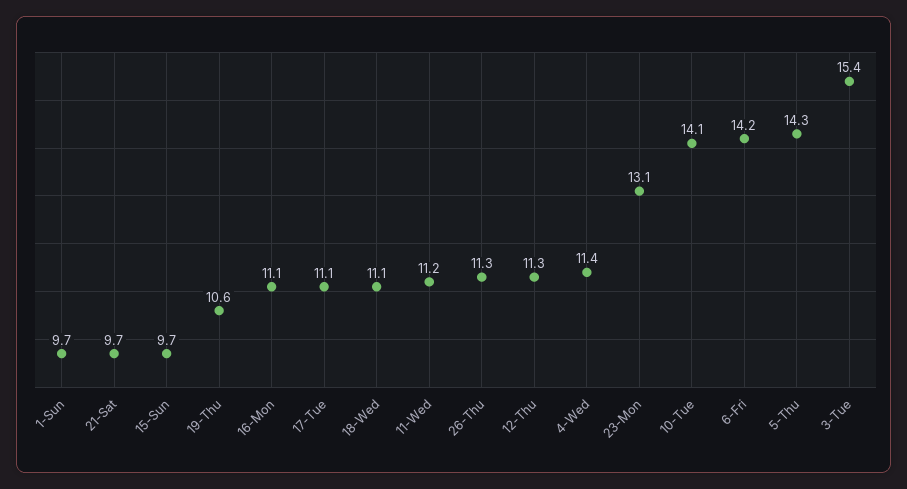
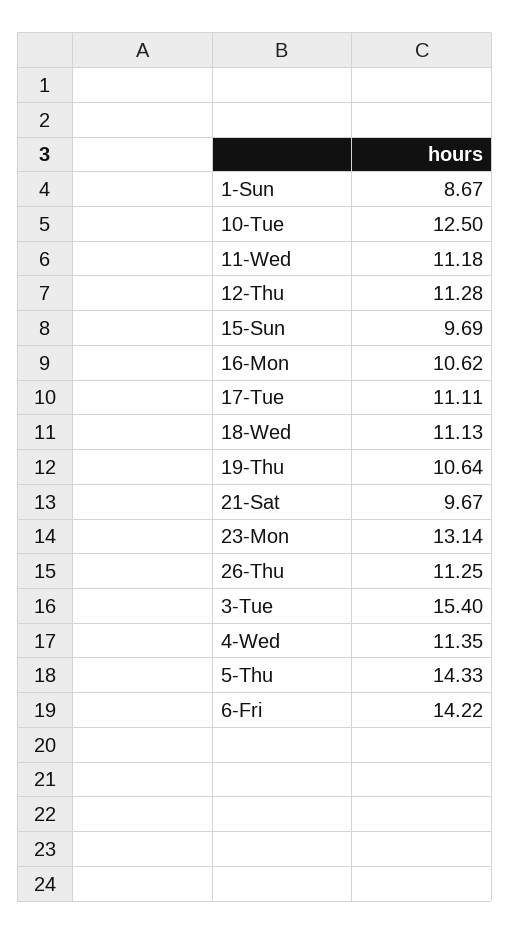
1-Sun: 9.7 -> 8.67
16-Mon: 11.1 -> 10.62
10-Tue: 14.1 -> 12.5

